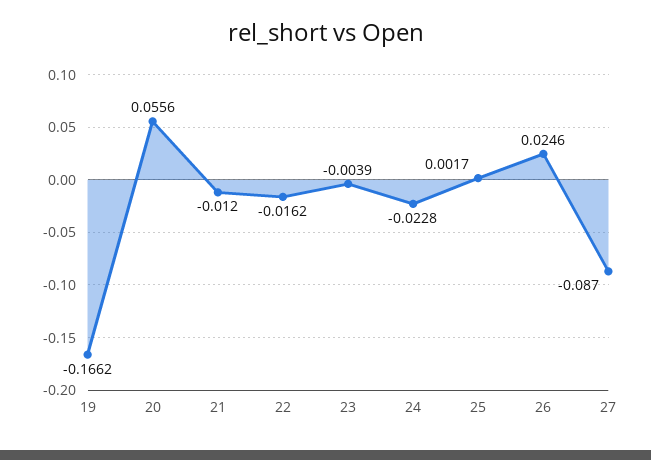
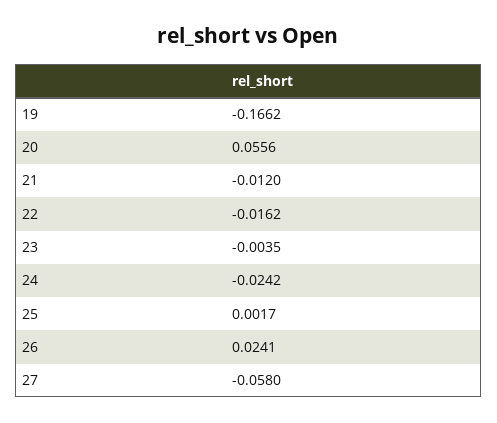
23: -0.0039 -> -0.0035
24: -0.0228 -> -0.0242
26: 0.0246 -> 0.0241
27: -0.087 -> -0.058

